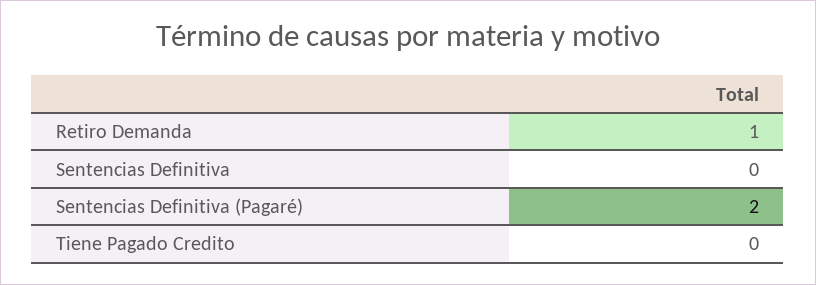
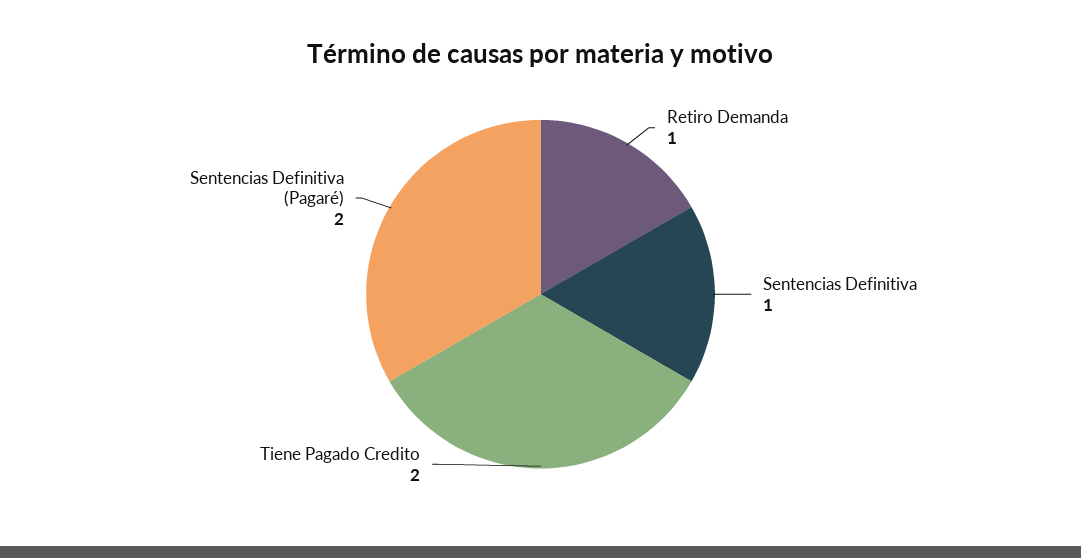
Sentencias Definitiva: 0 -> 1
Tiene Pagado Credito: 0 -> 2

